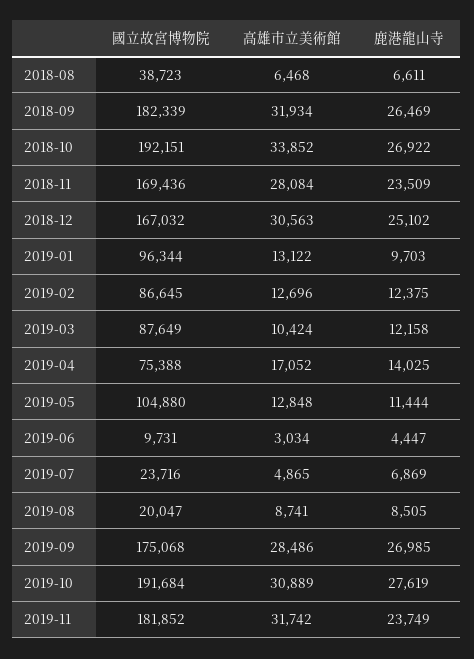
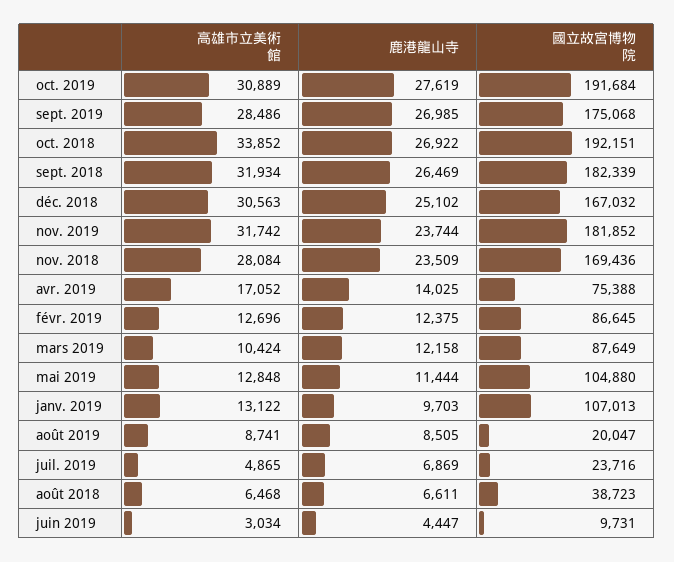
國立故宮博物院, 2019-01: 96344 -> 107013
鹿港龍山寺, 2019-11: 23749 -> 23744

